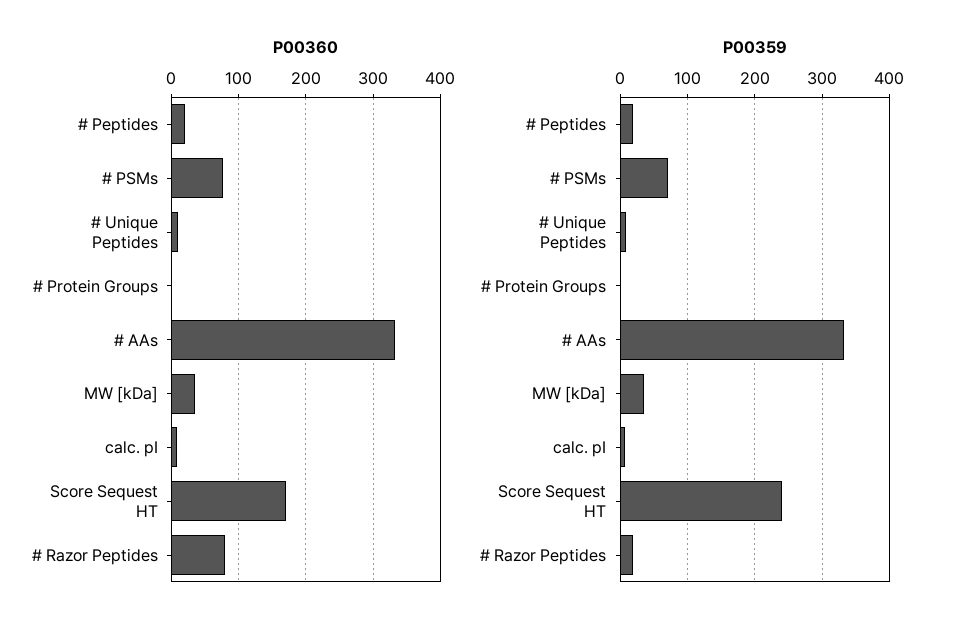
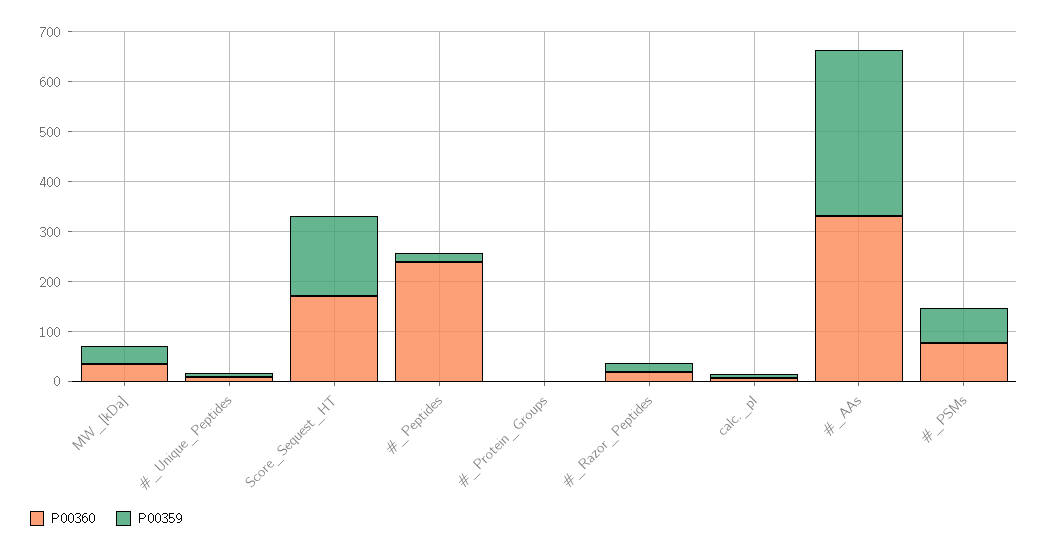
P00360, # Peptides: 20 -> 240
P00360, # Razor Peptides: 80 -> 20
P00359, Score Sequest HT: 240 -> 160

